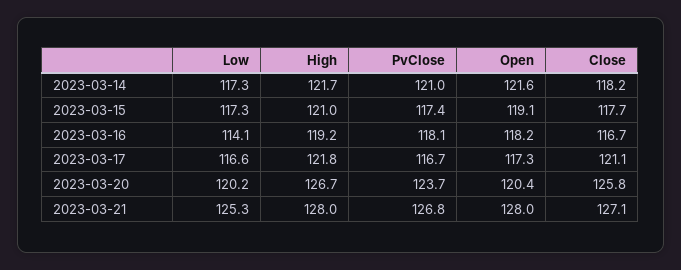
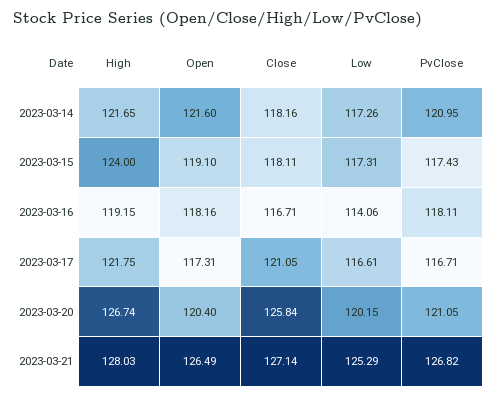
High, 2023-03-15: 121 -> 124
Close, 2023-03-15: 117.7 -> 118.11
PvClose, 2023-03-20: 123.7 -> 121.05
Open, 2023-03-21: 128 -> 126.49

